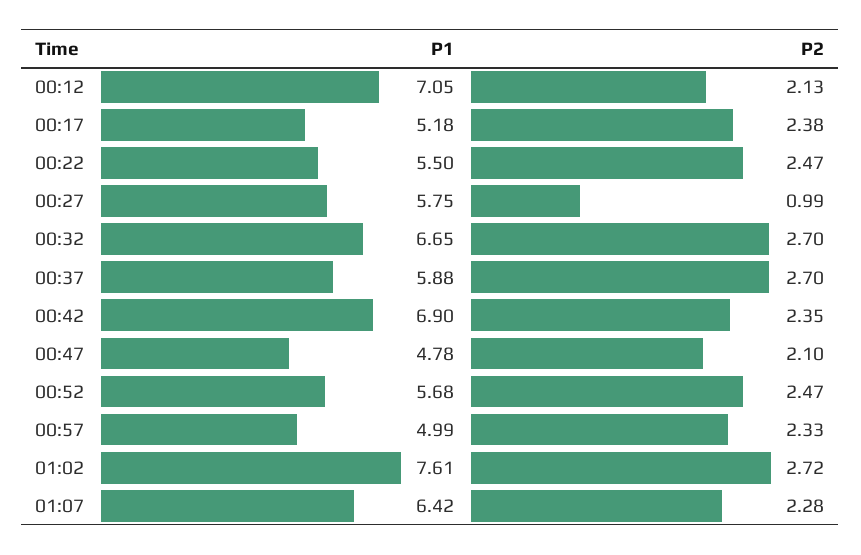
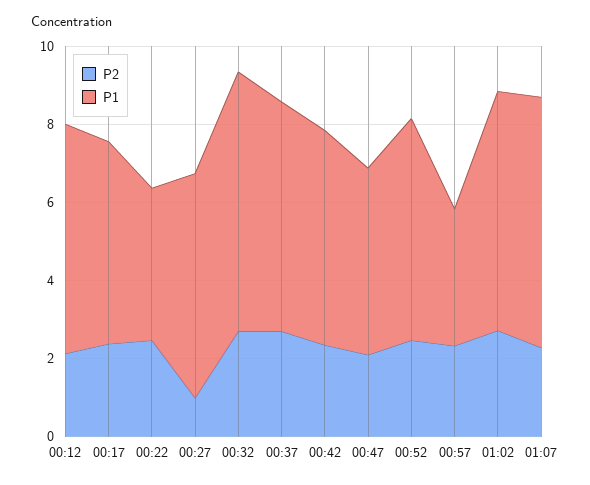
P1, 00:12: 7.05 -> 6
P1, 00:22: 5.5 -> 4
P1, 00:42: 6.9 -> 5.5
P1, 00:57: 4.99 -> 3.5
P1, 01:02: 7.61 -> 6

